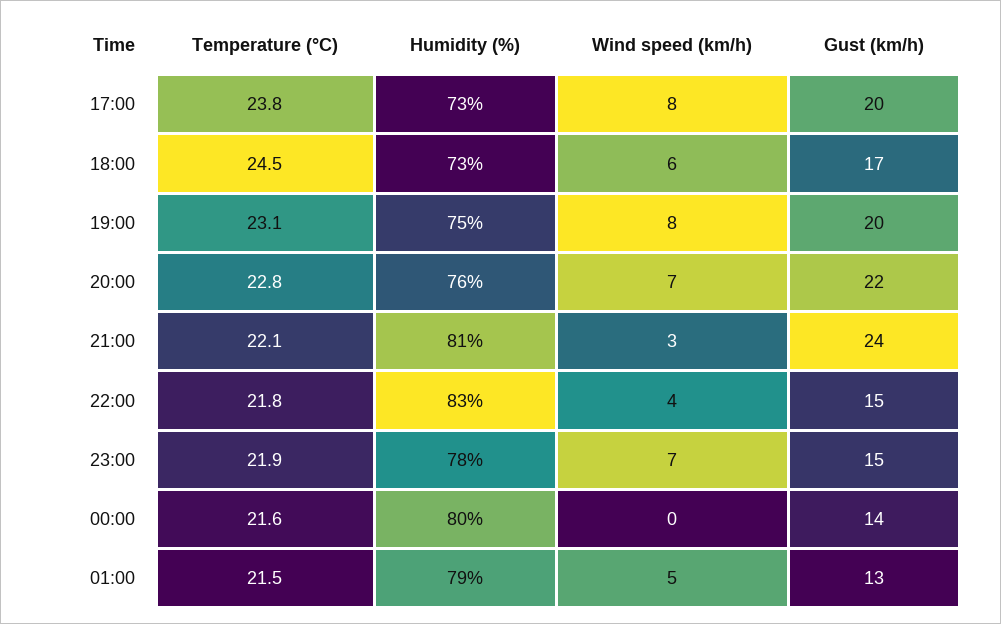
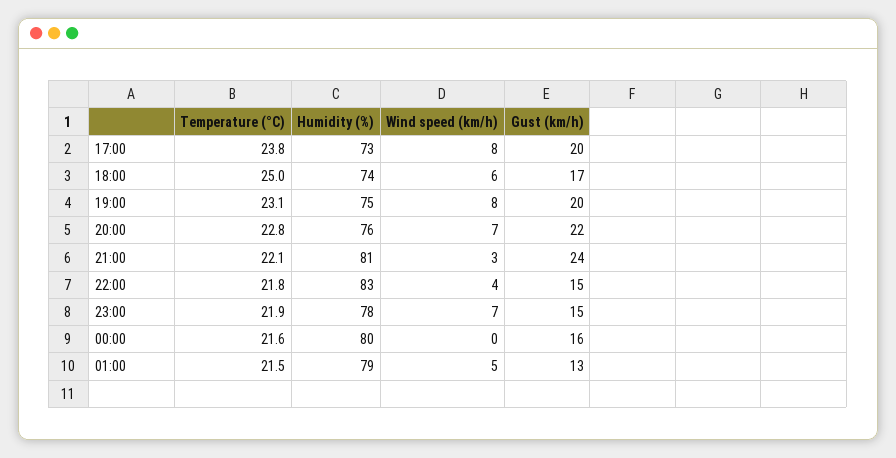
Temperature (°C), 18:00: 24.5 -> 25
Humidity (%), 18:00: 73 -> 74
Gust (km/h), 00:00: 14 -> 16

